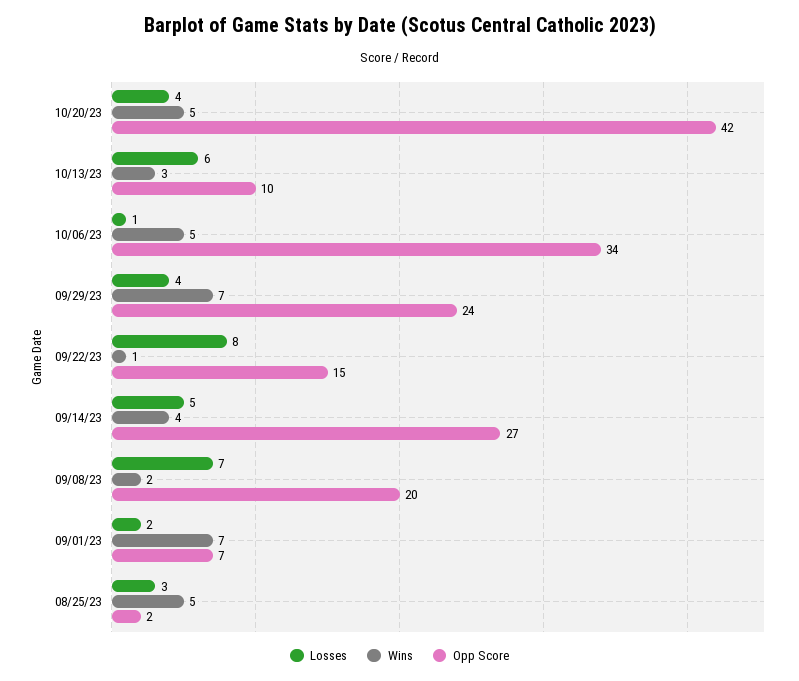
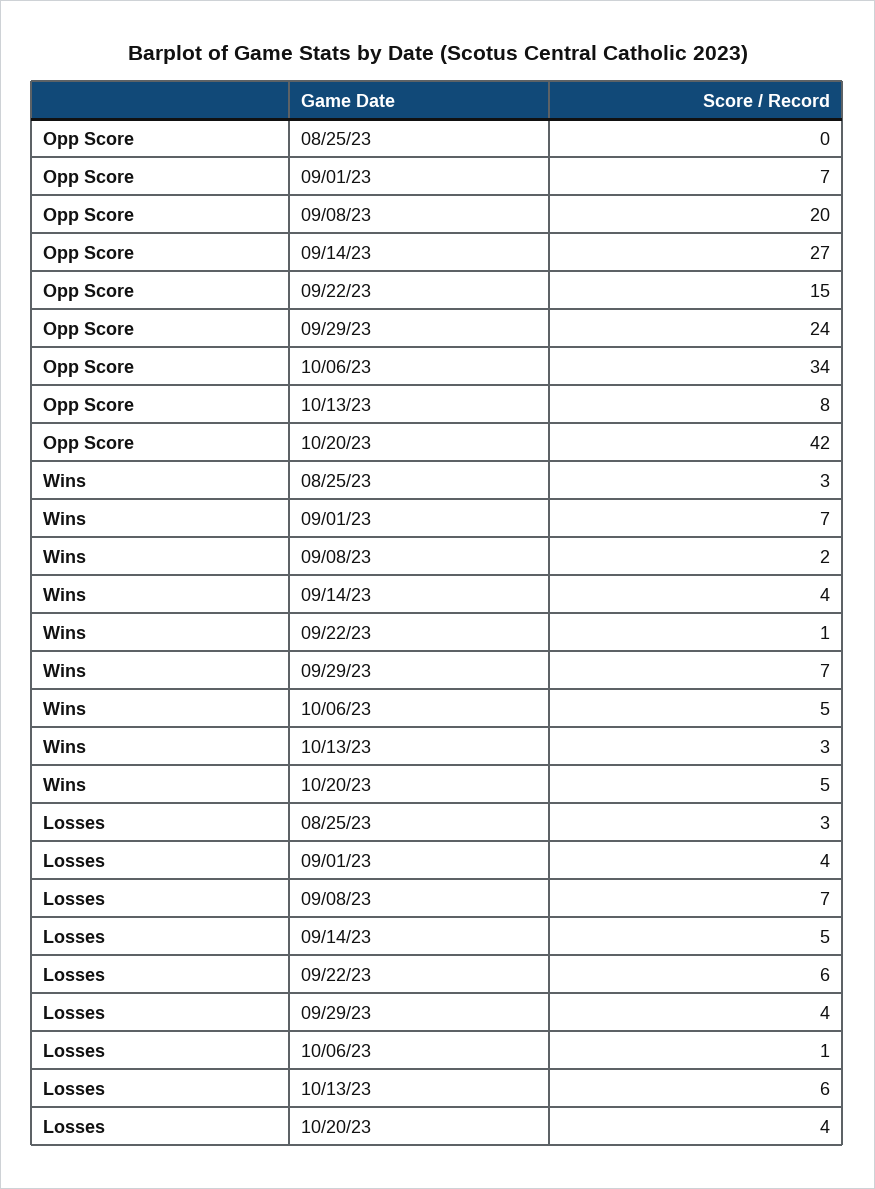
Opp Score, 10/13/23: 10 -> 8
Losses, 09/22/23: 8 -> 6
Losses, 09/01/23: 2 -> 4
Wins, 08/25/23: 5 -> 3
Opp Score, 08/25/23: 2 -> 0

